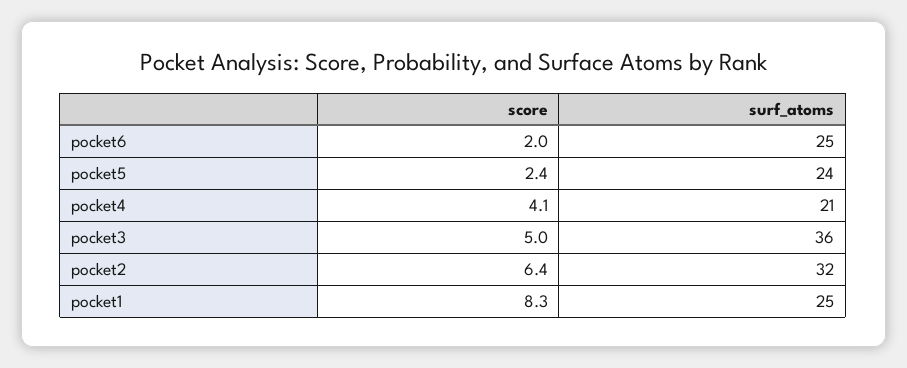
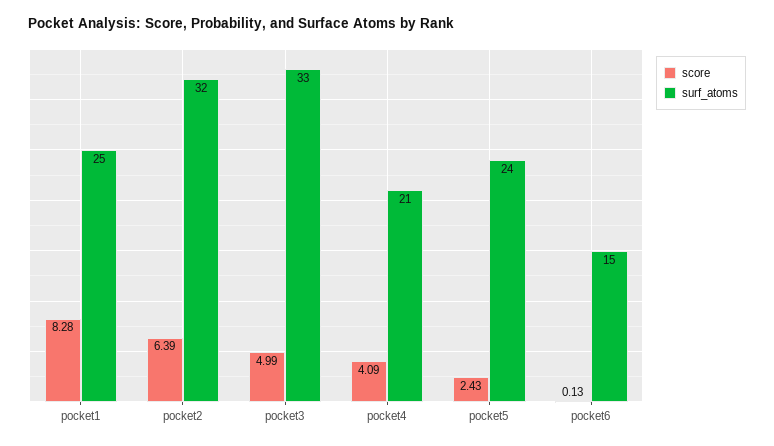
score, pocket6: 2 -> 0.13
surf_atoms, pocket6: 25 -> 15
surf_atoms, pocket3: 36 -> 33

